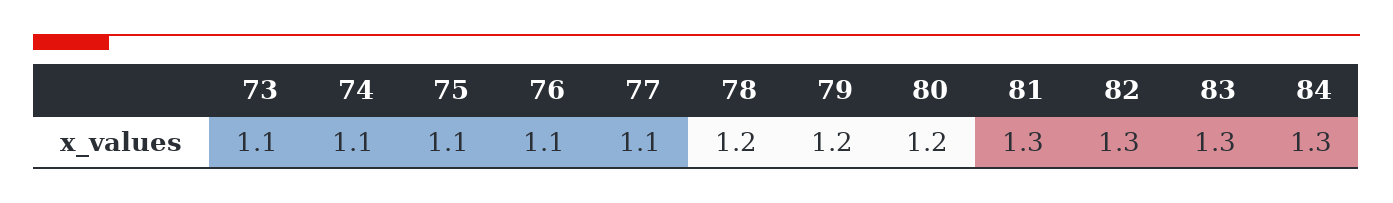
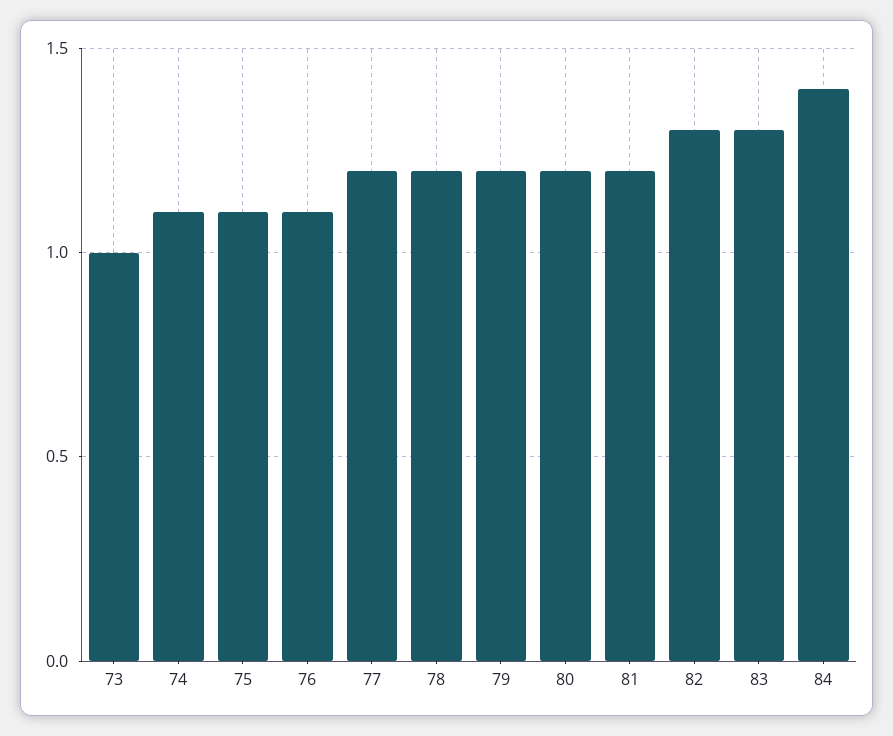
73: 1.1 -> 1
77: 1.1 -> 1.2
81: 1.3 -> 1.2
84: 1.3 -> 1.4

